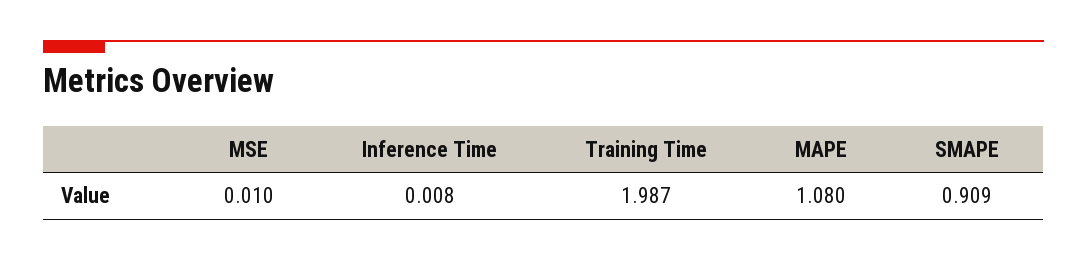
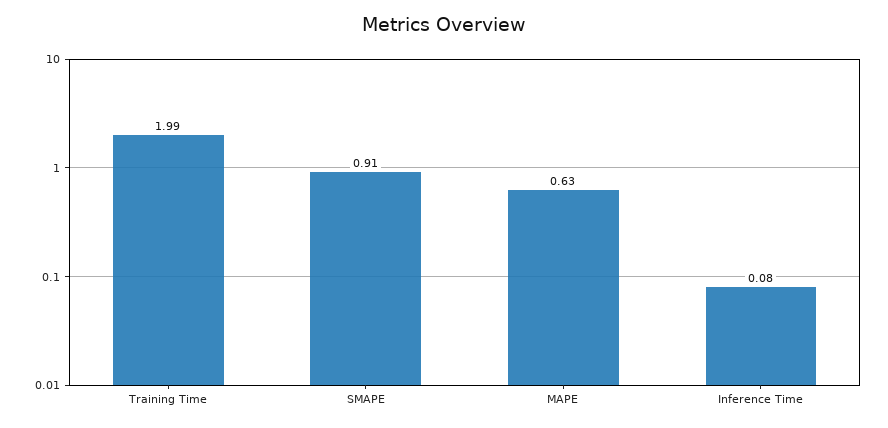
MSE: 0.01 -> none
Inference Time: 0.008 -> 0.08
MAPE: 1.08 -> 0.63

